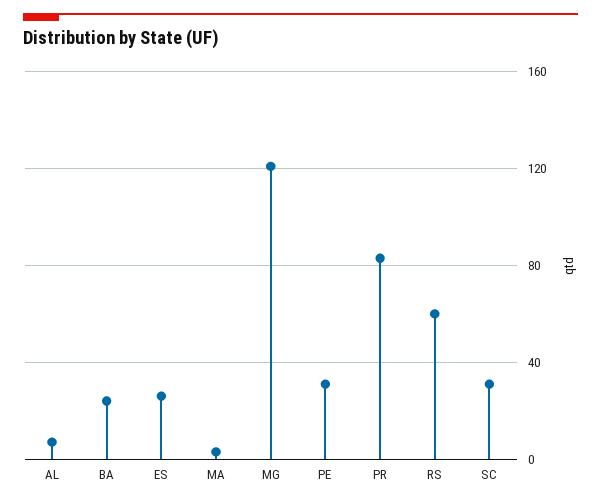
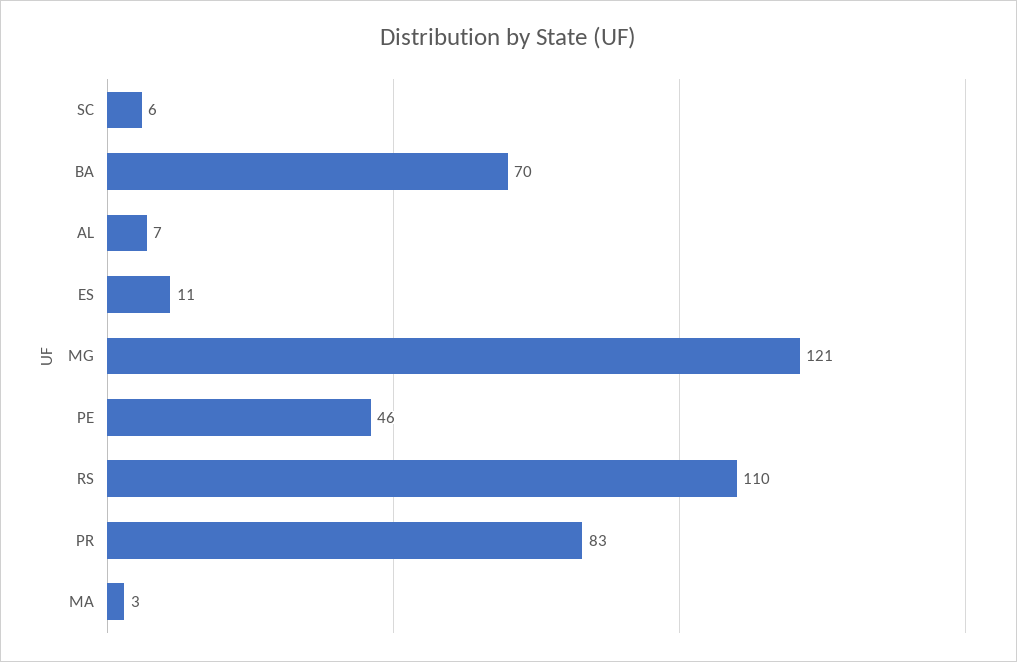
BA: 25 -> 70
ES: 25 -> 11
PE: 30 -> 46
RS: 60 -> 110
SC: 30 -> 6

